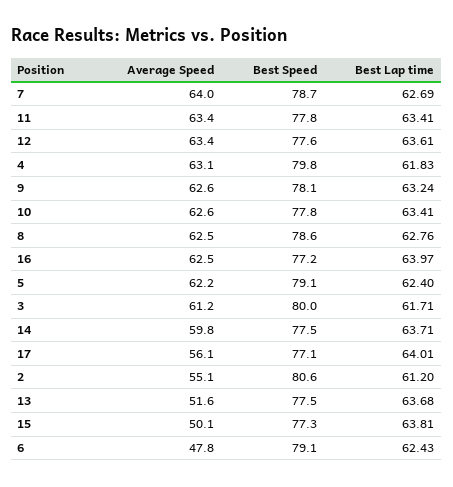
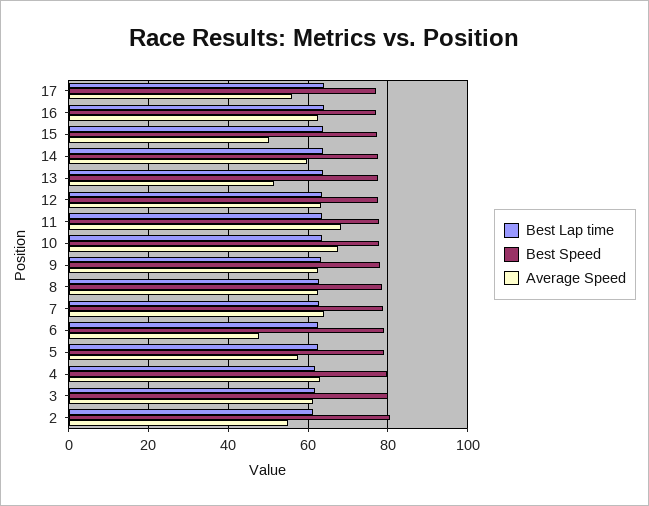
Average Speed, 11: 63.4 -> 68
Average Speed, 10: 62.6 -> 68
Average Speed, 5: 62.2 -> 58

